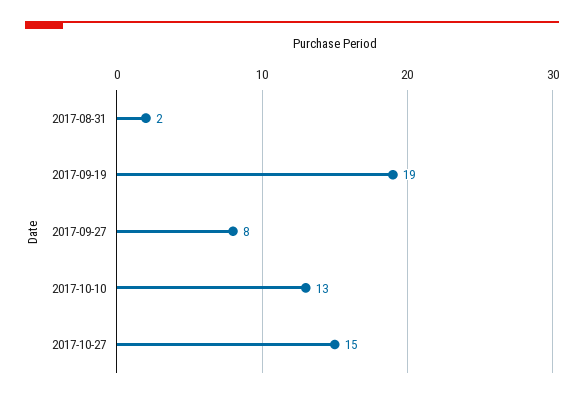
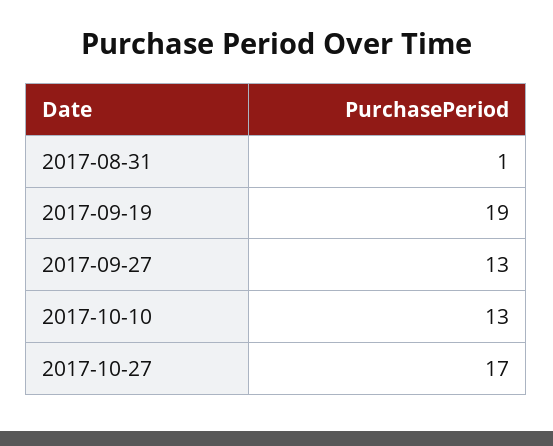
2017-08-31: 2 -> 1
2017-09-27: 8 -> 13
2017-10-27: 15 -> 17

